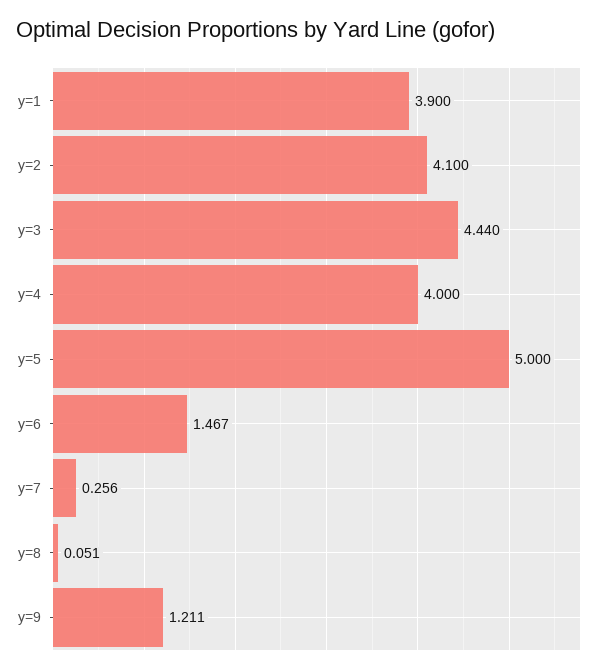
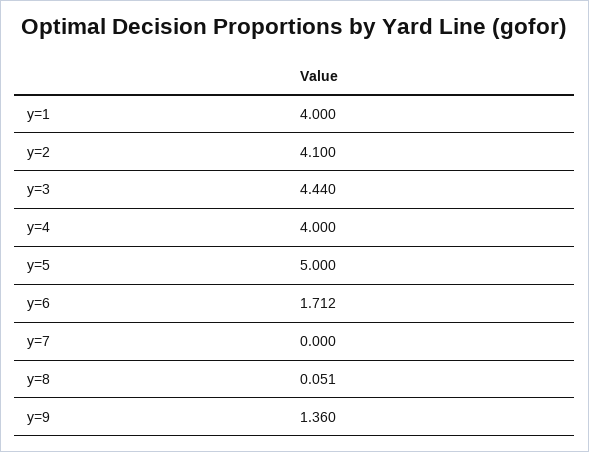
y=1: 3.9 -> 4
y=6: 1.467 -> 1.712
y=7: 0.256 -> 0
y=9: 1.211 -> 1.36

